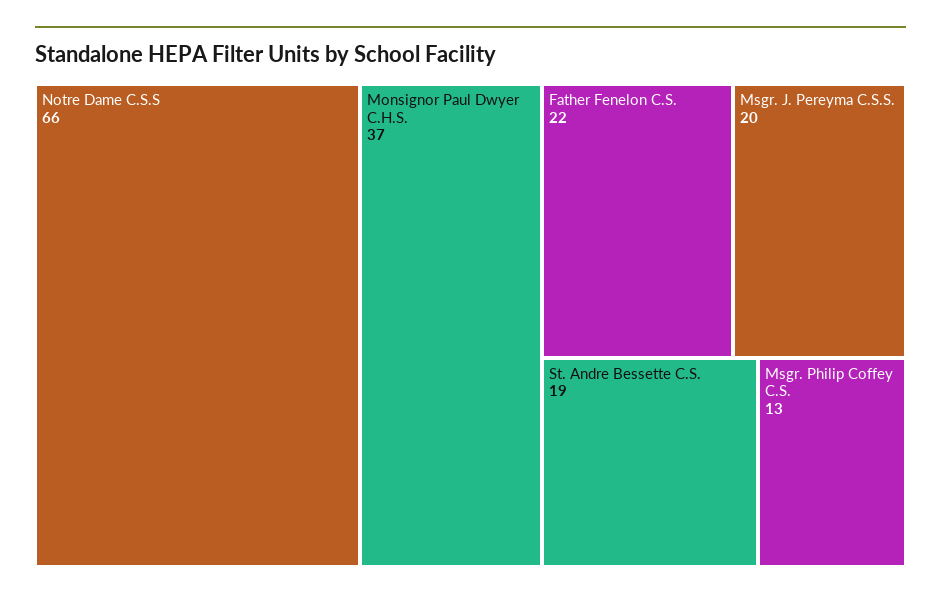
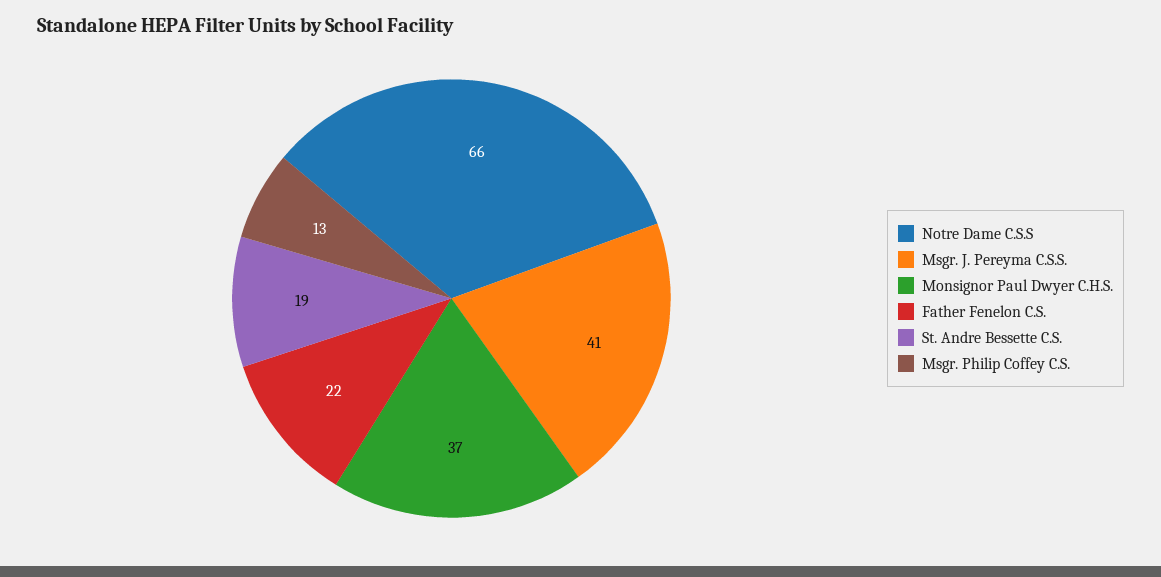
Msgr. J. Pereyma C.S.S.: 20 -> 41

